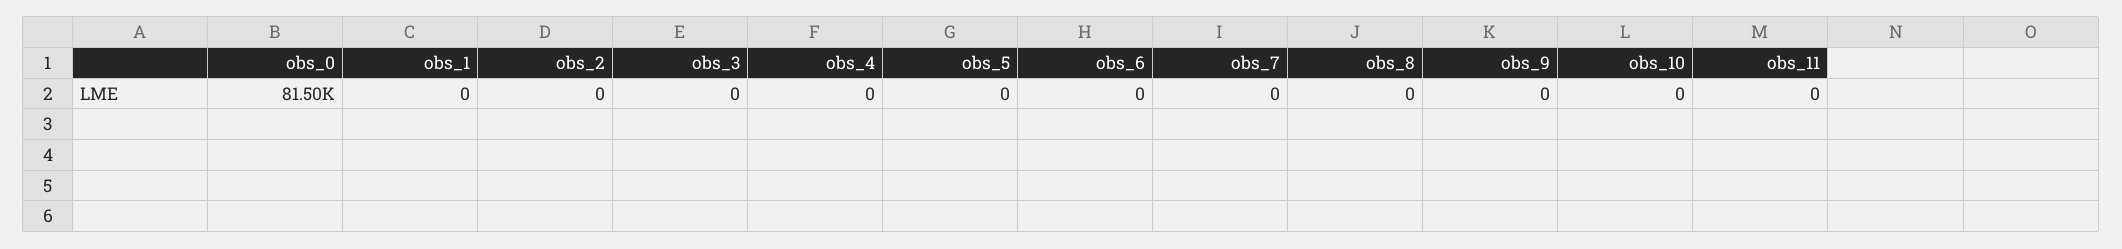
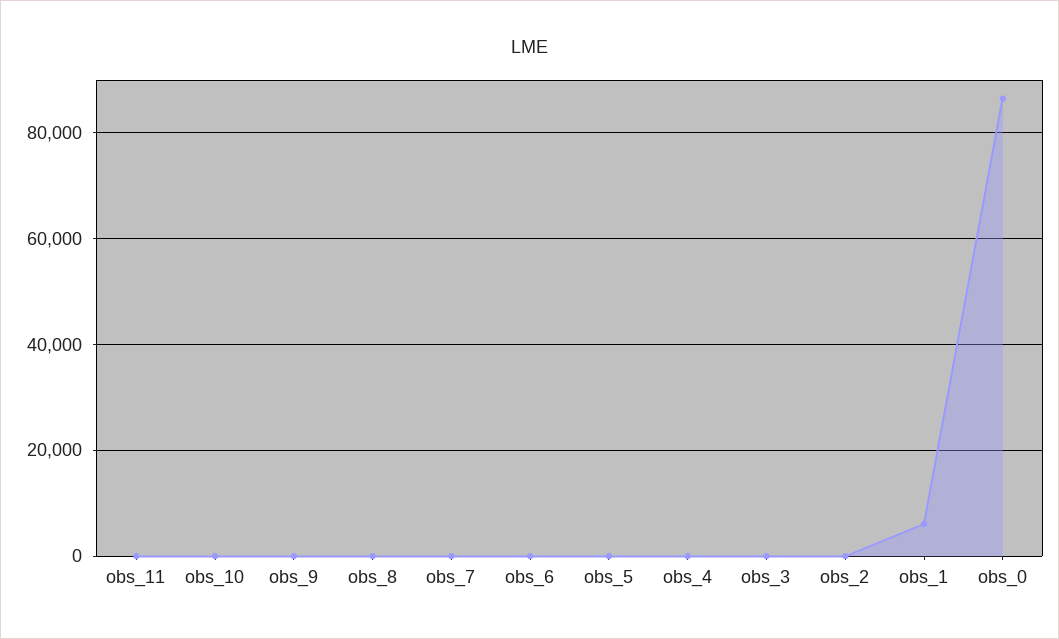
obs_0: 81500 -> 86000
obs_1: 0 -> 6000

